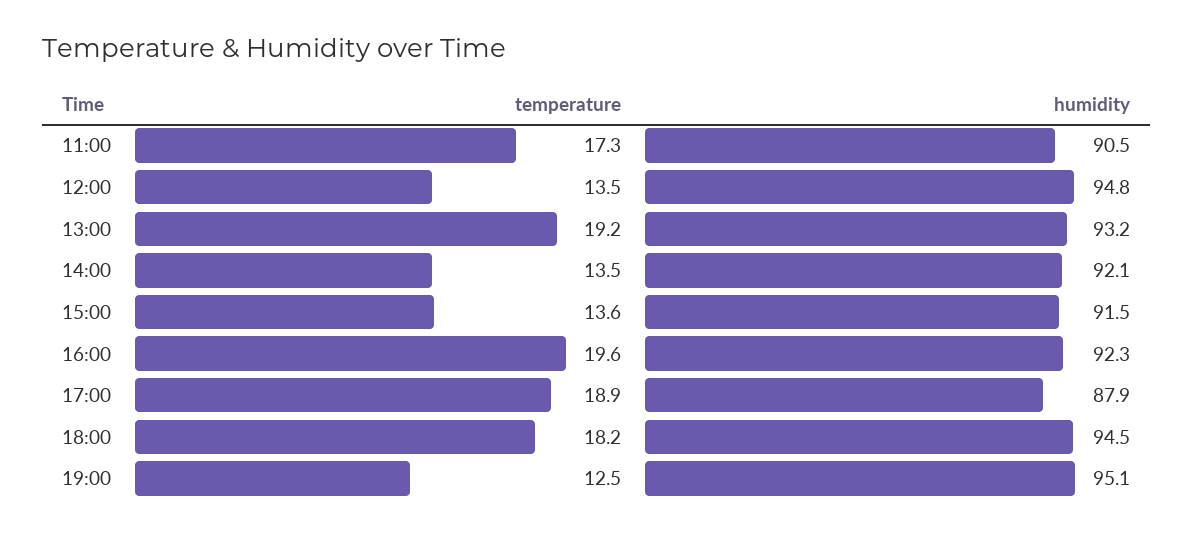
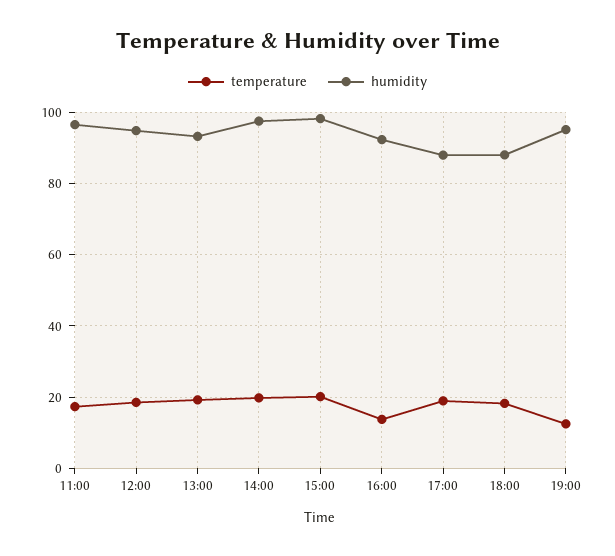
humidity, 11:00: 90.5 -> 96
temperature, 12:00: 13.5 -> 18
temperature, 14:00: 13.5 -> 20
humidity, 14:00: 92.1 -> 98
temperature, 15:00: 13.6 -> 20
humidity, 15:00: 91.5 -> 98
temperature, 16:00: 19.6 -> 14
humidity, 18:00: 94.5 -> 88

